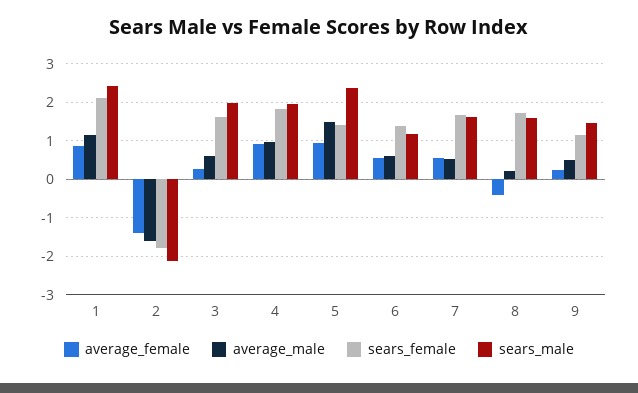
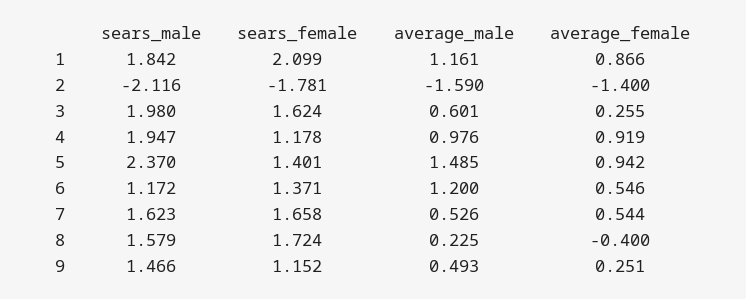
sears_male, 1: 2.4 -> 1.842
sears_female, 4: 1.8 -> 1.178
average_male, 6: 0.6 -> 1.2

